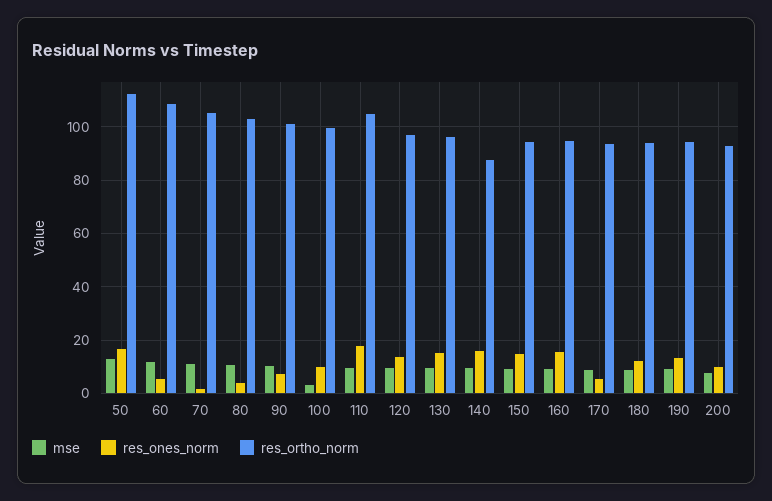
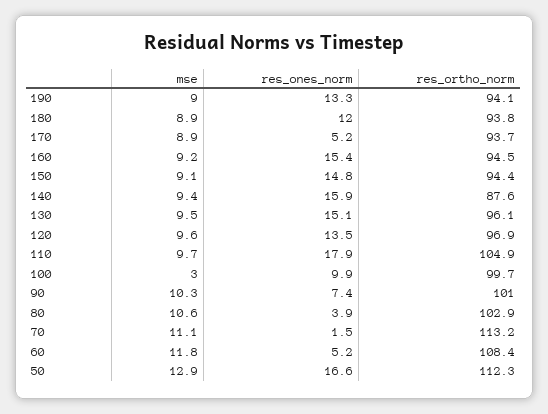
res_ortho_norm, 70: 105 -> 113.2
mse, 200: 7.5 -> none
res_ones_norm, 200: 10 -> none
res_ortho_norm, 200: 92.5 -> none

